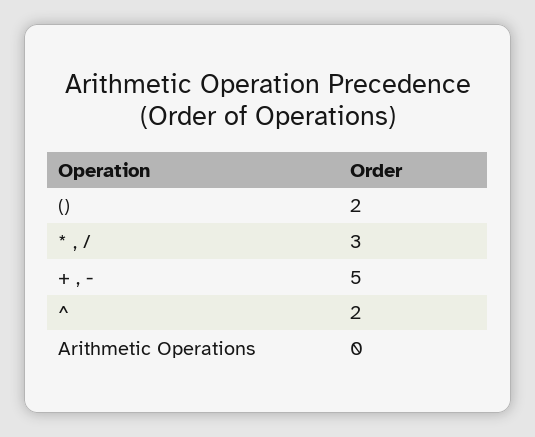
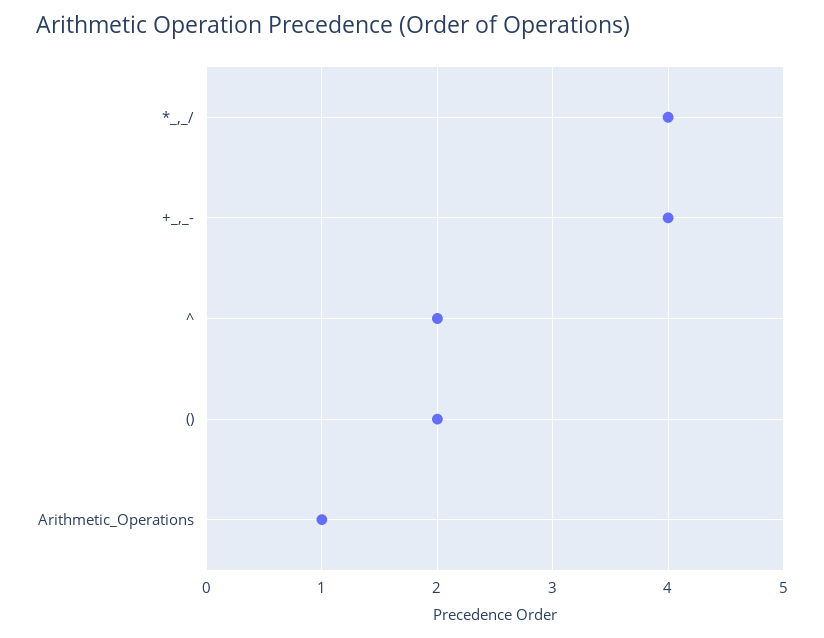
* , /: 3 -> 4
+ , -: 5 -> 4
Arithmetic Operations: 0 -> 1

